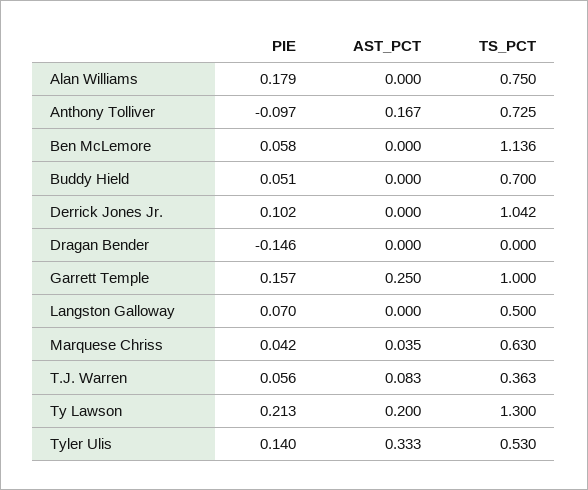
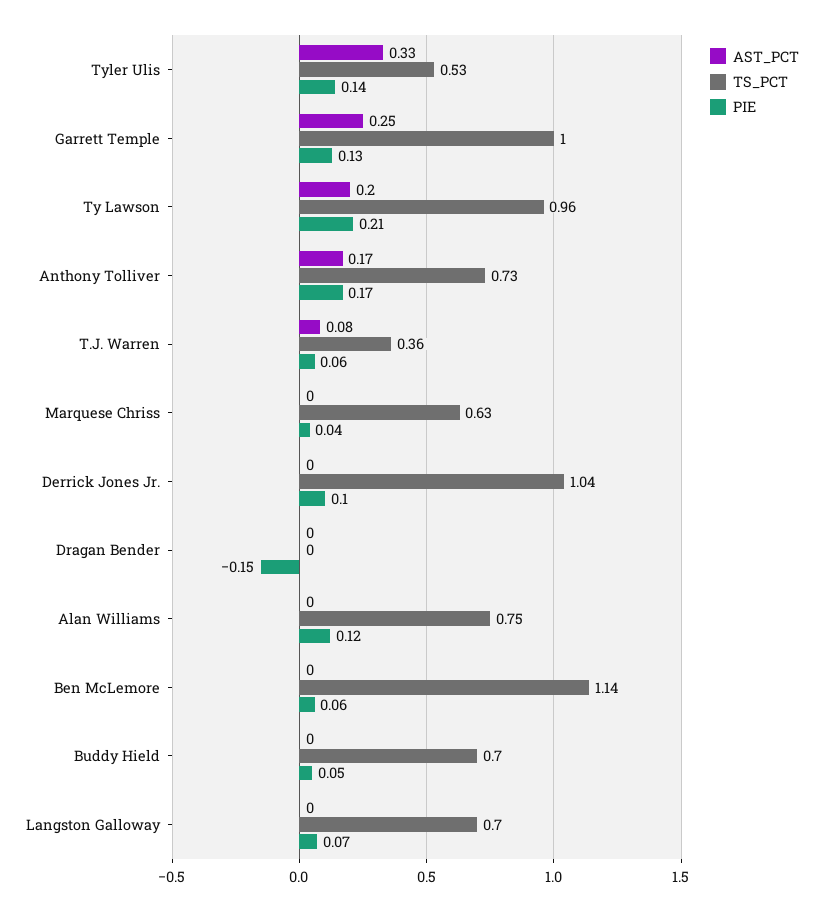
PIE, Alan Williams: 0.179 -> 0.12
PIE, Anthony Tolliver: -0.097 -> 0.17
PIE, Garrett Temple: 0.157 -> 0.13
TS_PCT, Langston Galloway: 0.5 -> 0.7
AST_PCT, Marquese Chriss: 0.035 -> 0
TS_PCT, Ty Lawson: 1.3 -> 0.96

